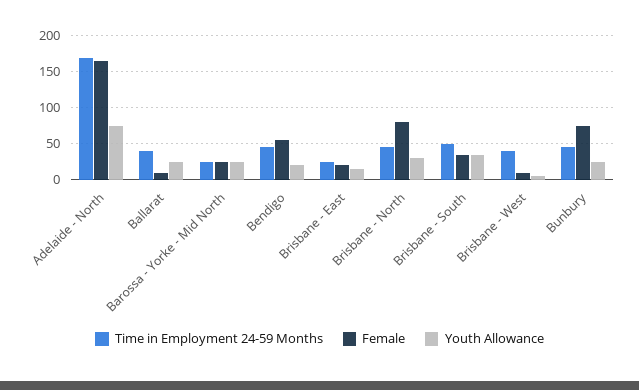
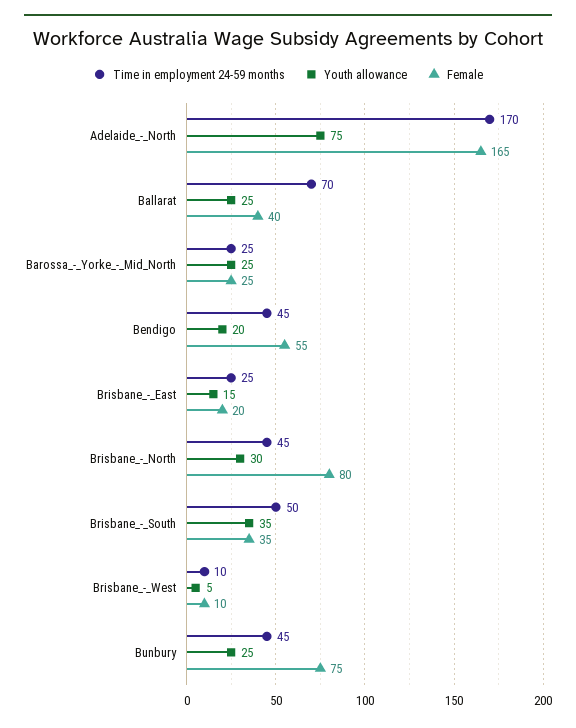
Time in Employment 24-59 Months, Ballarat: 40 -> 70
Female, Ballarat: 10 -> 40
Time in Employment 24-59 Months, Brisbane - West: 40 -> 10

